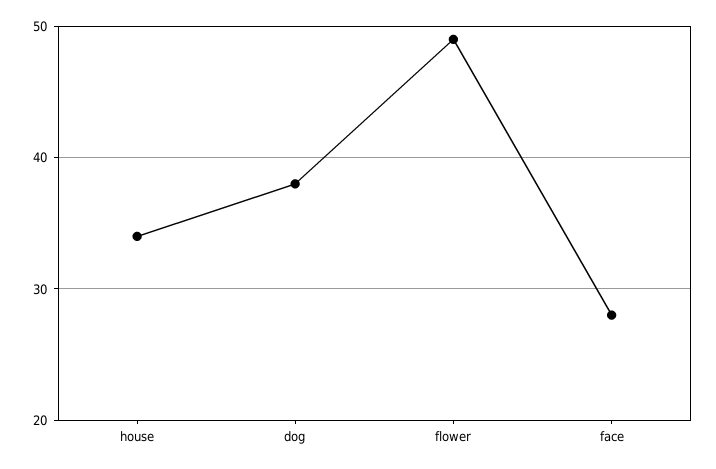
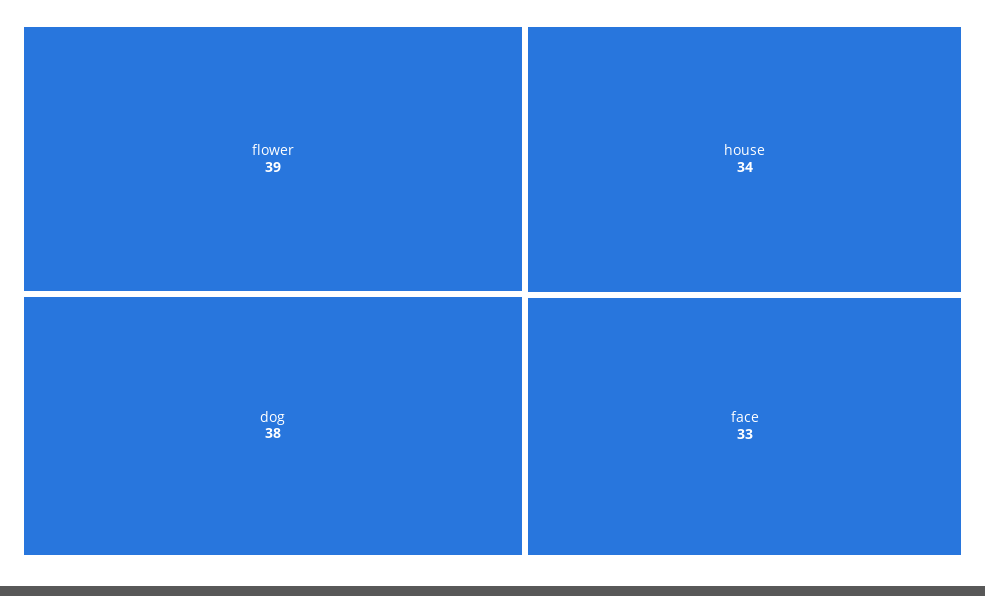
flower: 49 -> 39
face: 28 -> 33

